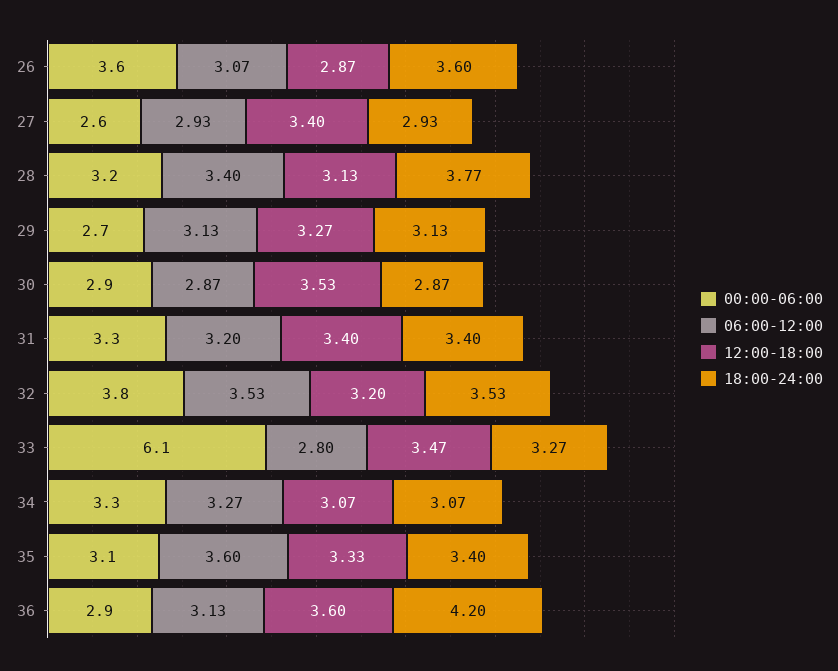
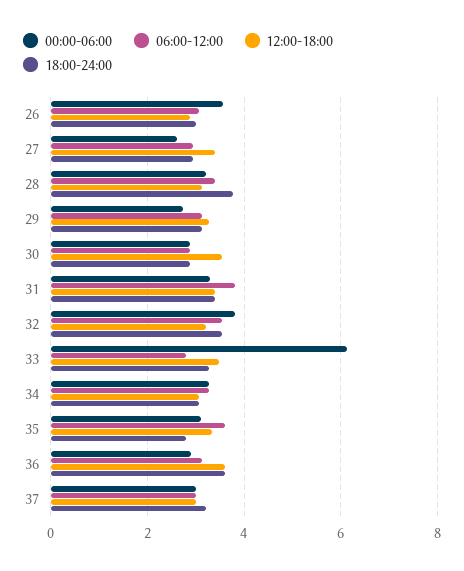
18:00-24:00, 26: 3.6 -> 3
06:00-12:00, 31: 3.2 -> 3.8
18:00-24:00, 35: 3.4 -> 2.8
18:00-24:00, 36: 4.2 -> 3.6
00:00-06:00, 37: none -> 3
06:00-12:00, 37: none -> 3
12:00-18:00, 37: none -> 3
18:00-24:00, 37: none -> 3.2

